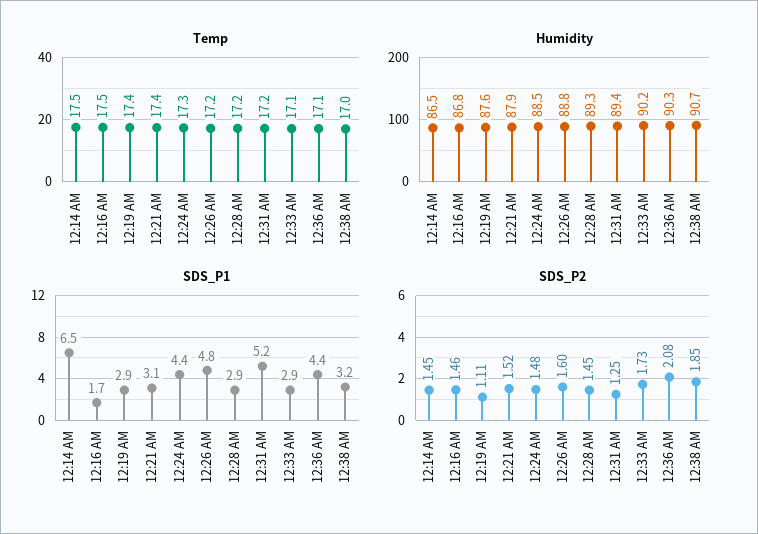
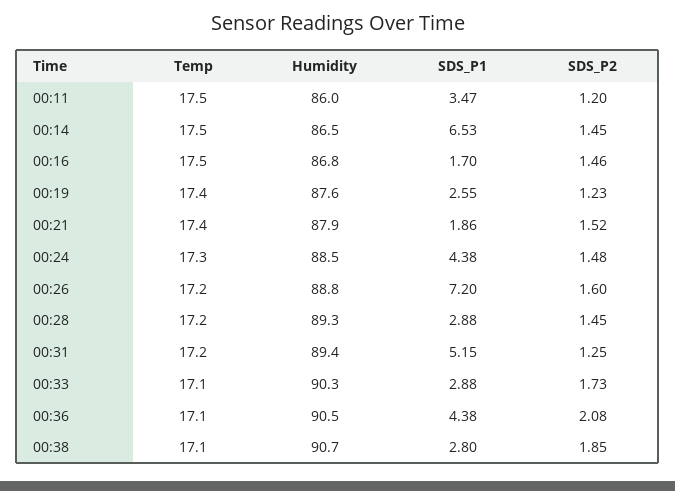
Temp, 12:38 AM: 17 -> 17.1
Humidity, 12:33 AM: 90.2 -> 90.3
Humidity, 12:36 AM: 90.3 -> 90.5
SDS_P1, 12:19 AM: 2.9 -> 2.55
SDS_P1, 12:21 AM: 3.1 -> 1.86
SDS_P1, 12:26 AM: 4.8 -> 7.2
SDS_P1, 12:38 AM: 3.2 -> 2.8
SDS_P2, 12:19 AM: 1.11 -> 1.23
Temp, 00:11: none -> 17.5
Humidity, 00:11: none -> 86
SDS_P1, 00:11: none -> 3.47
SDS_P2, 00:11: none -> 1.2

